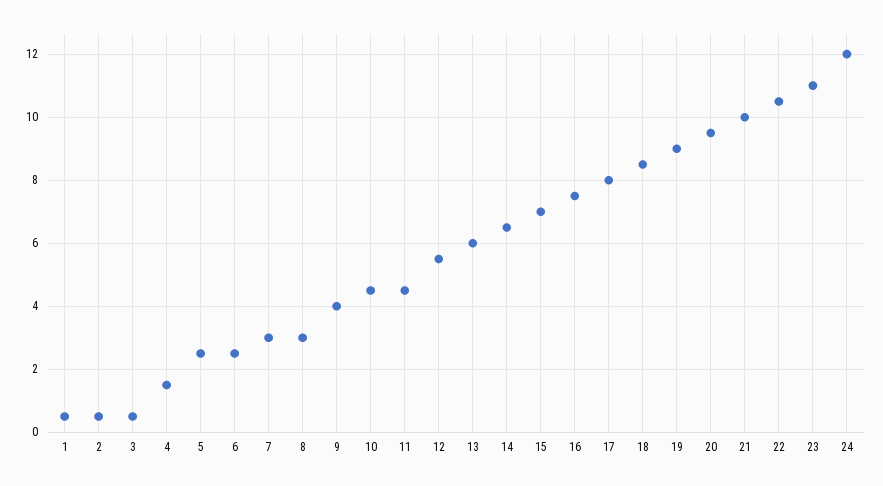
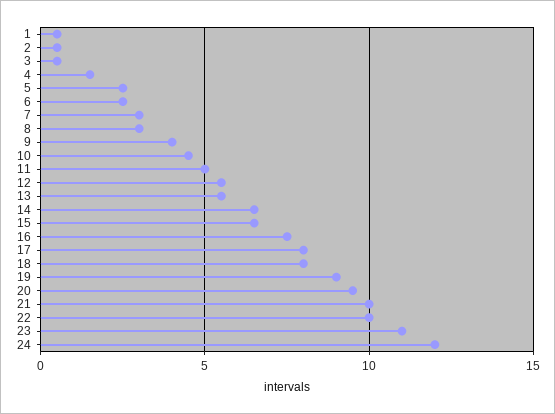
11: 4.5 -> 5
13: 6 -> 5.5
15: 7 -> 6.5
18: 8.5 -> 8
22: 10.5 -> 10

